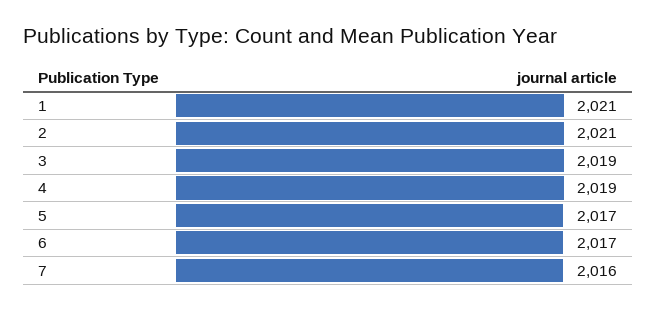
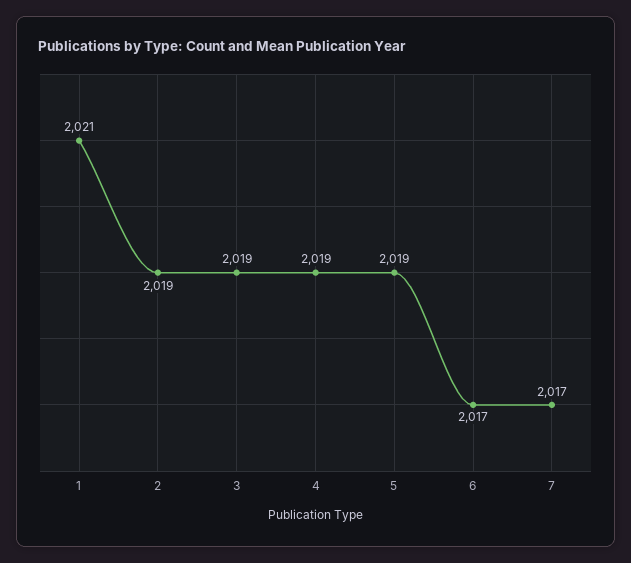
2: 2021 -> 2019
5: 2017 -> 2019
7: 2016 -> 2017

